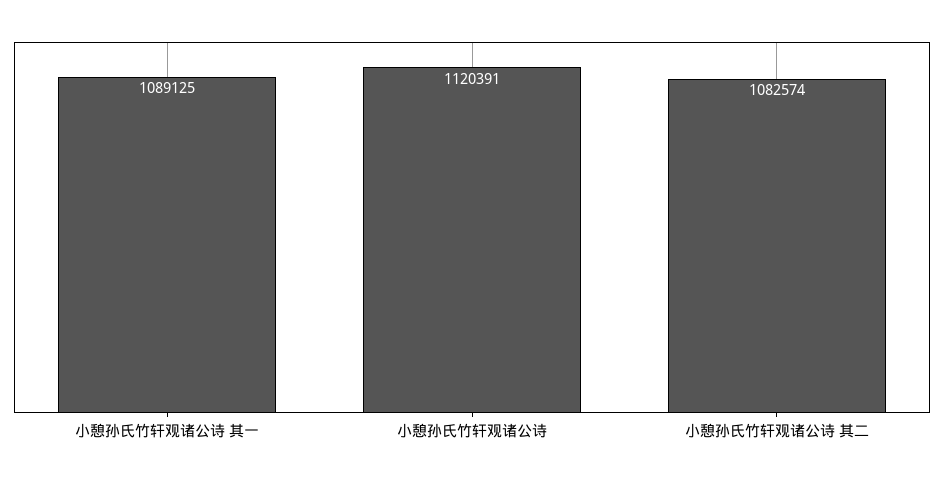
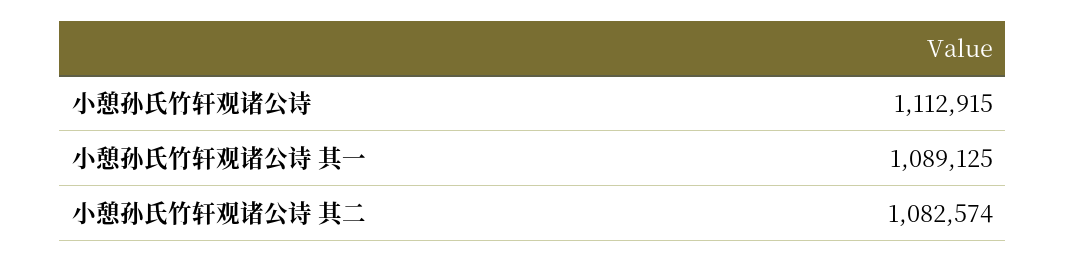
小憩孙氏竹轩观诸公诗: 1120391 -> 1112915

